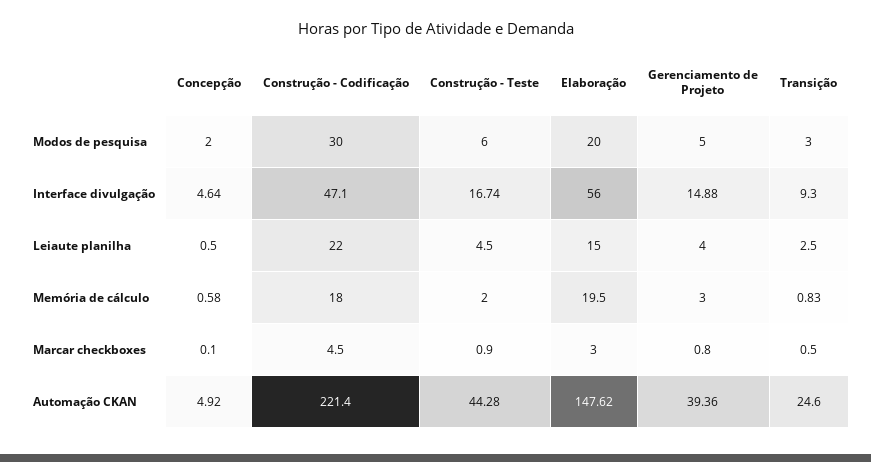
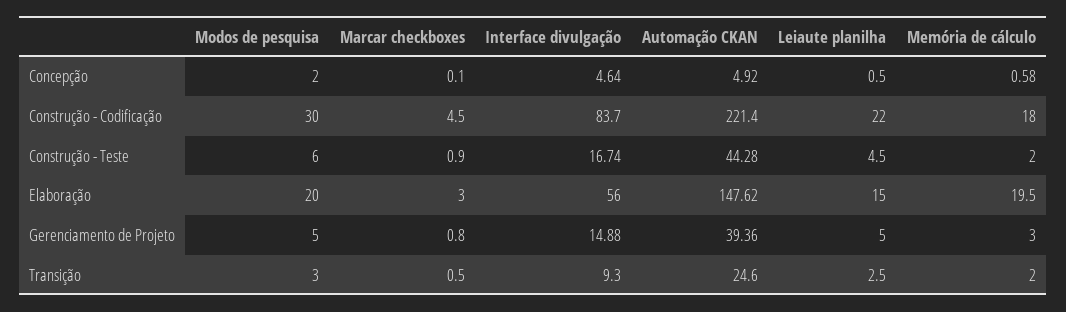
Construção - Codificação, Interface divulgação: 47.1 -> 83.7
Gerenciamento de Projeto, Leiaute planilha: 4 -> 5
Transição, Memória de cálculo: 0.83 -> 2

